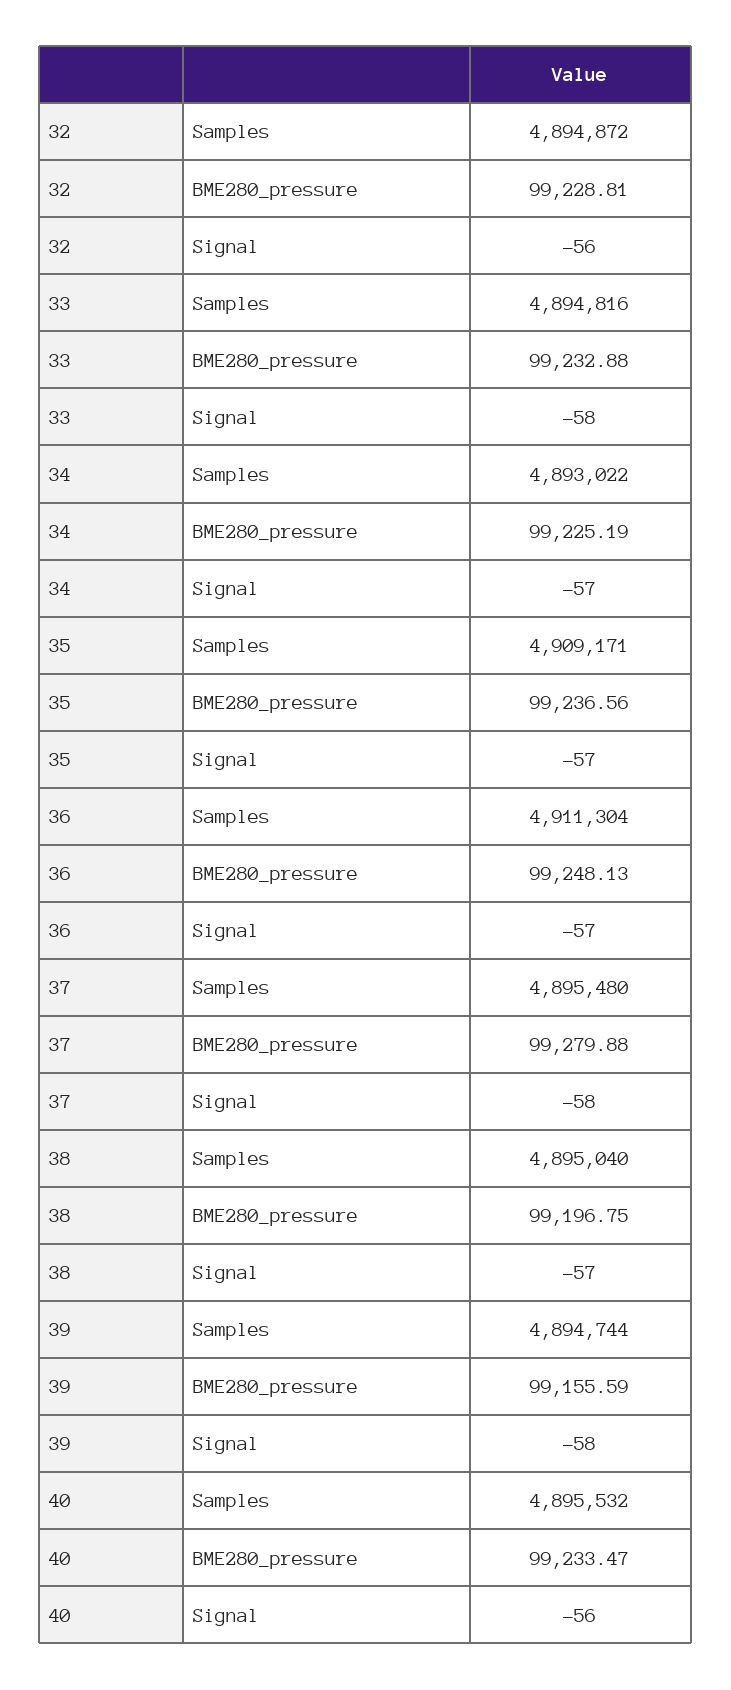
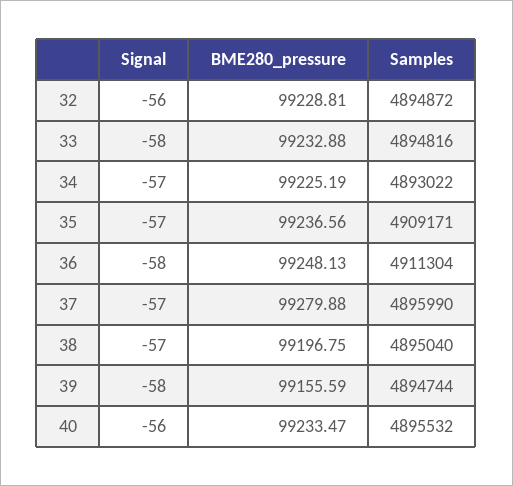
36, Signal: -57 -> -58
37, Samples: 4895480 -> 4895990
37, Signal: -58 -> -57

